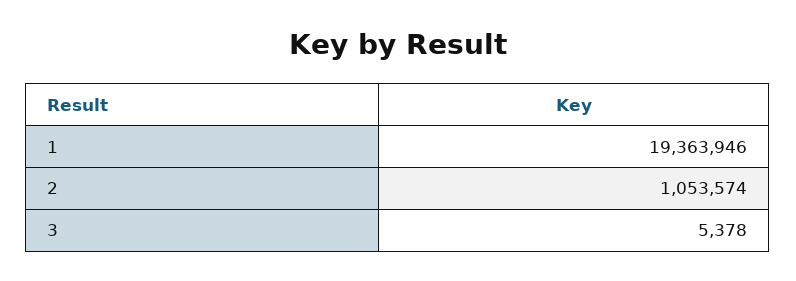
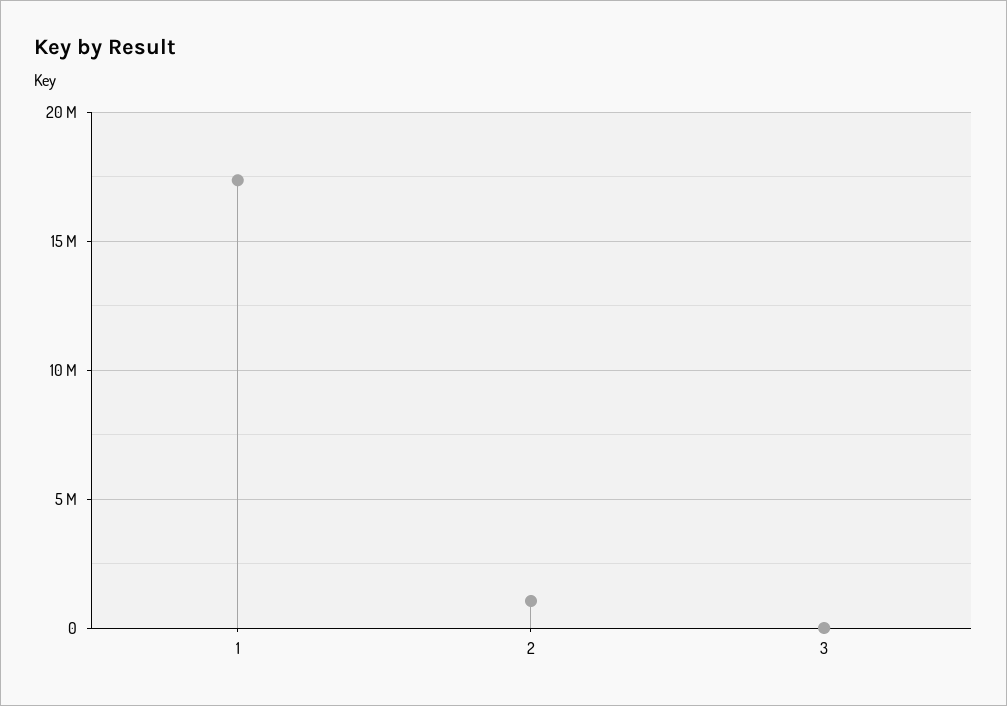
1: 19363946 -> 17500000

